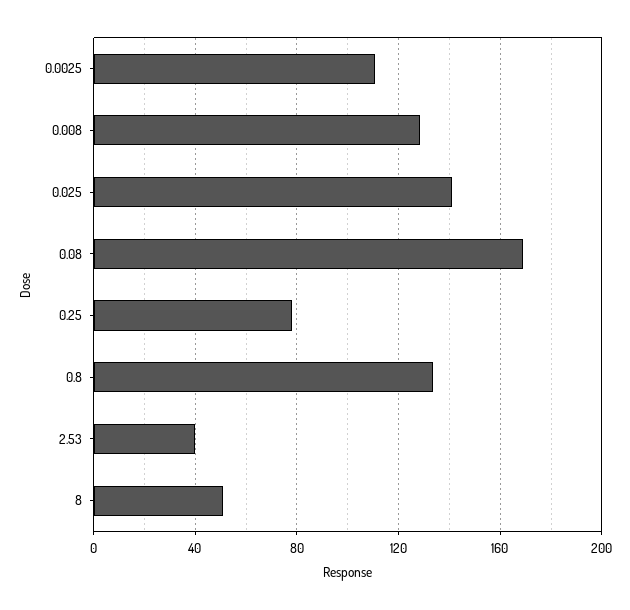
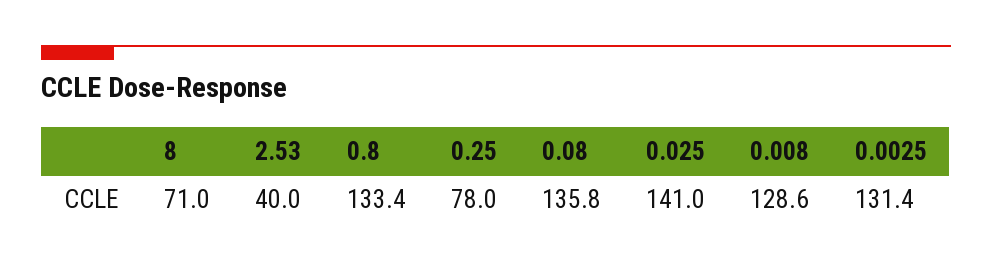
0.0025: 110 -> 131.4
0.08: 170 -> 135.8
8: 50 -> 71

